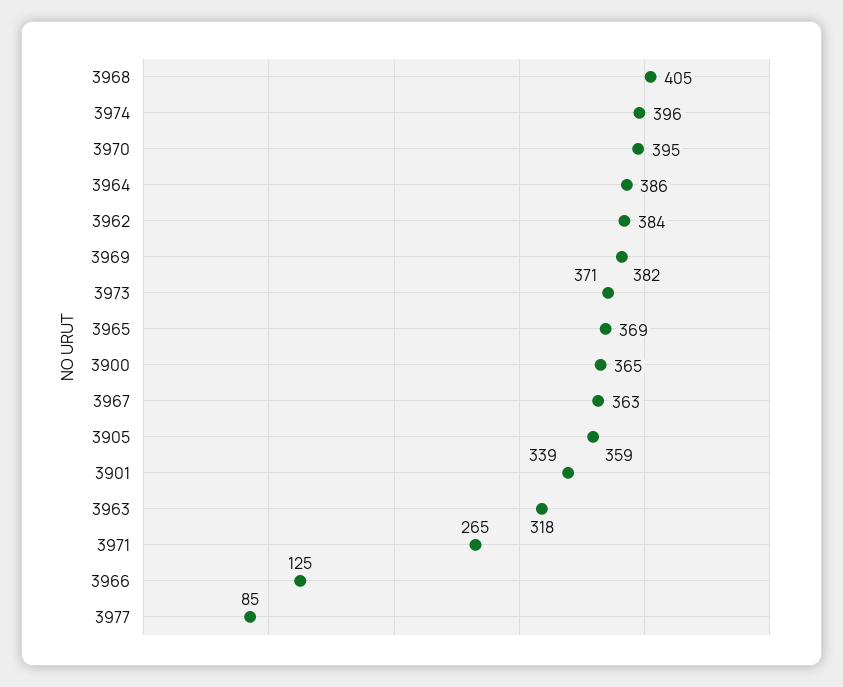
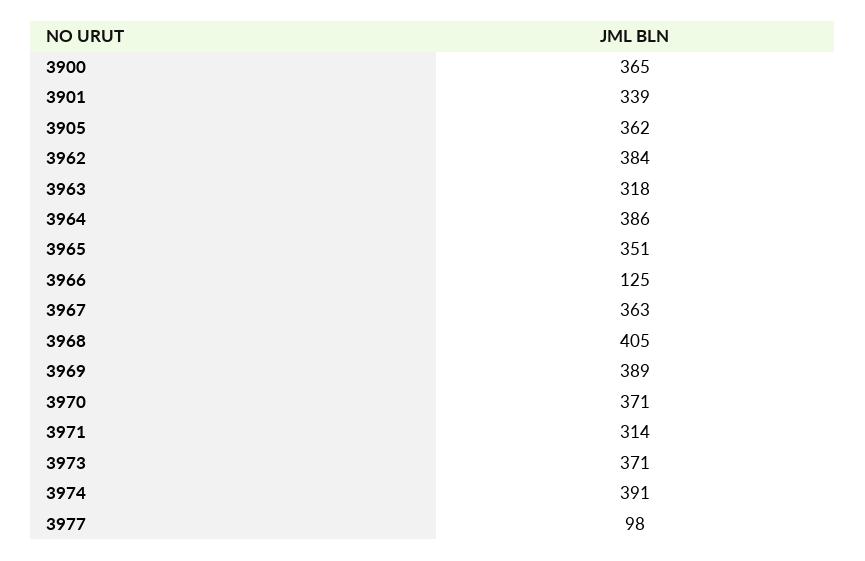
3974: 396 -> 391
3970: 395 -> 371
3969: 382 -> 389
3965: 369 -> 351
3905: 359 -> 362
3971: 265 -> 314
3977: 85 -> 98

